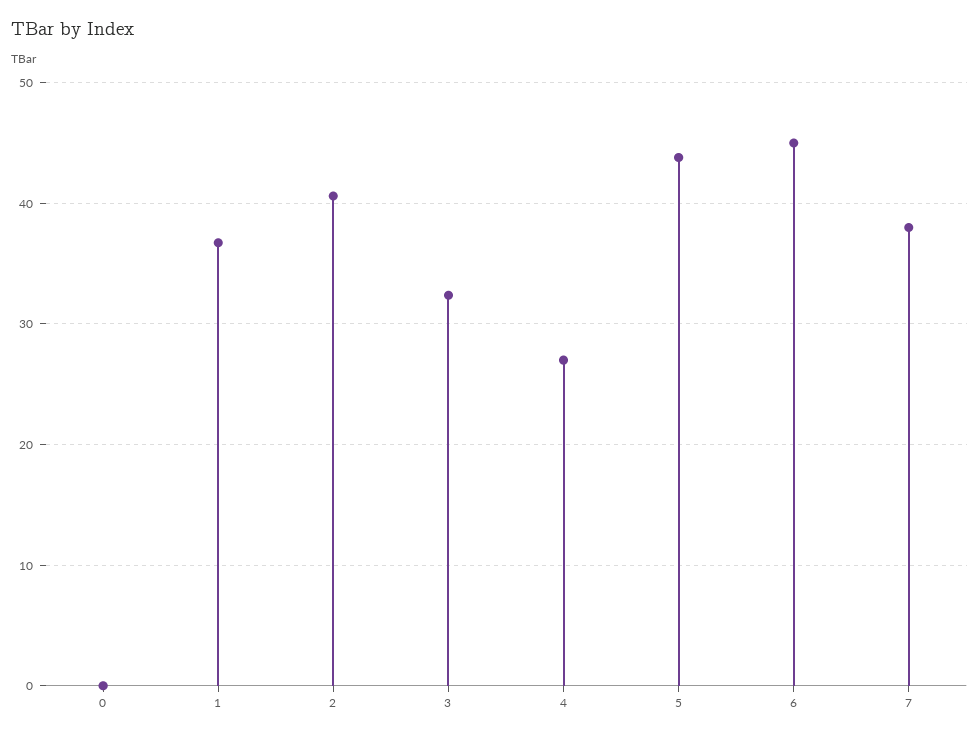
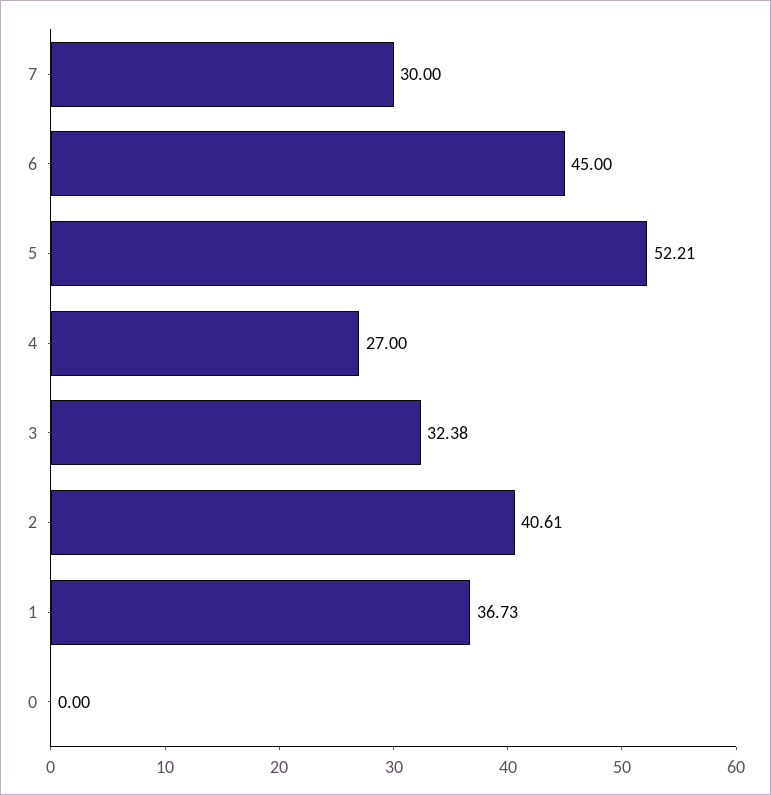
5: 44 -> 52.21
7: 38 -> 30

